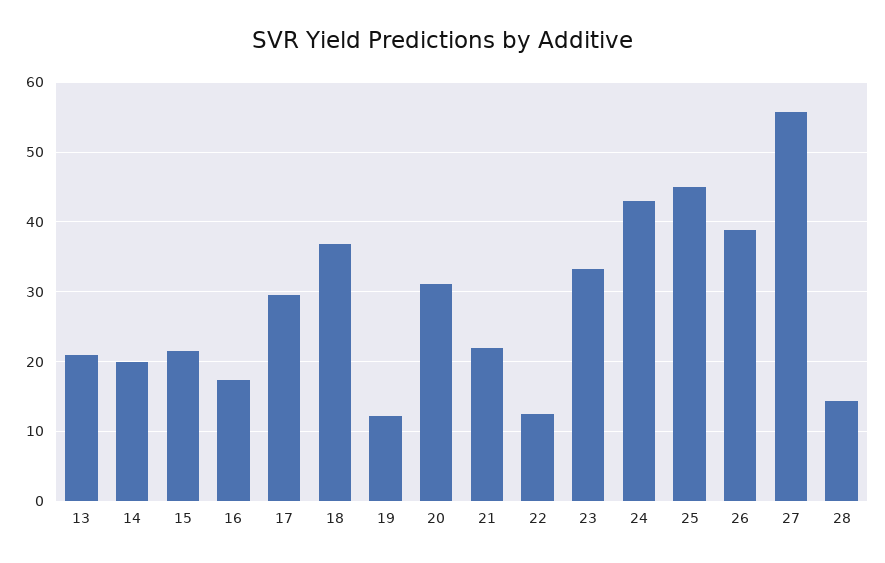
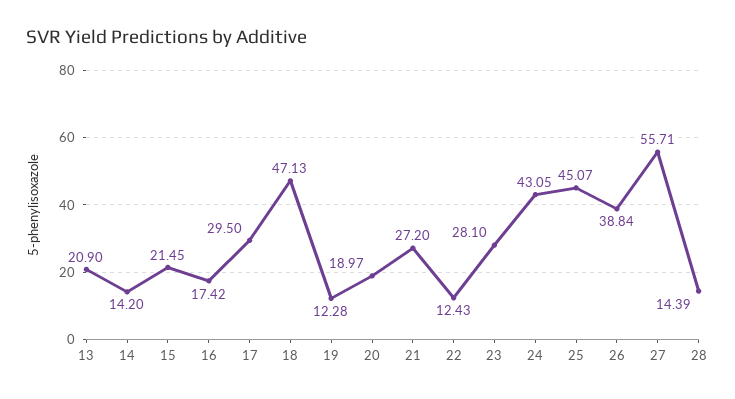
14: 20 -> 14.2
18: 37 -> 47.13
20: 31 -> 18.97
21: 22 -> 27.2
23: 33 -> 28.1

